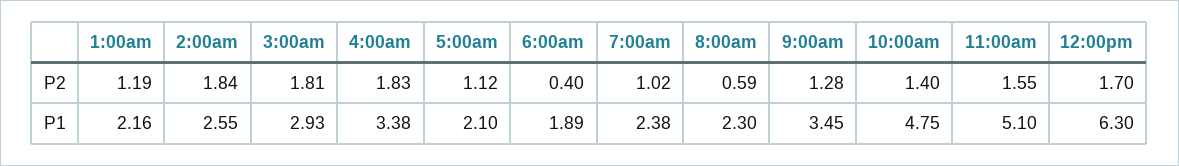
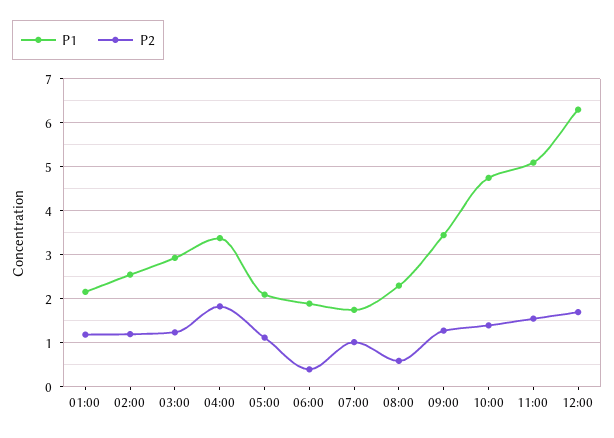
P2, 2:00am: 1.84 -> 1.2
P2, 3:00am: 1.81 -> 1.2
P1, 7:00am: 2.38 -> 1.8

